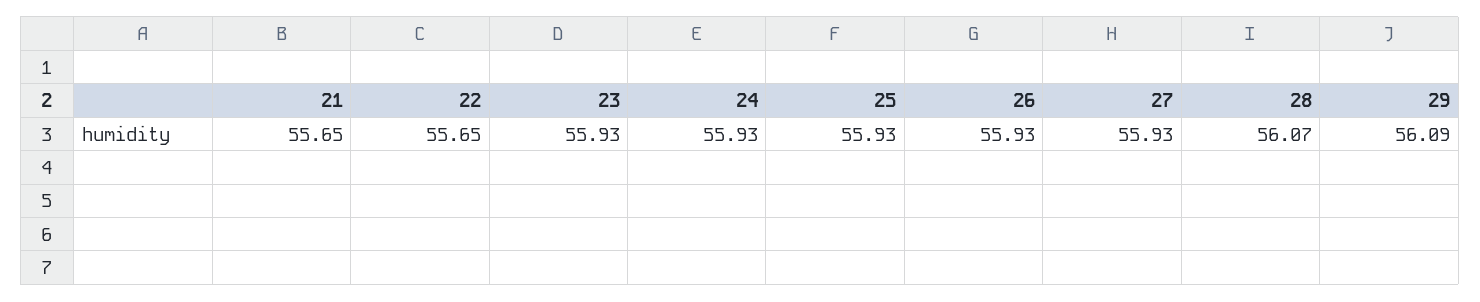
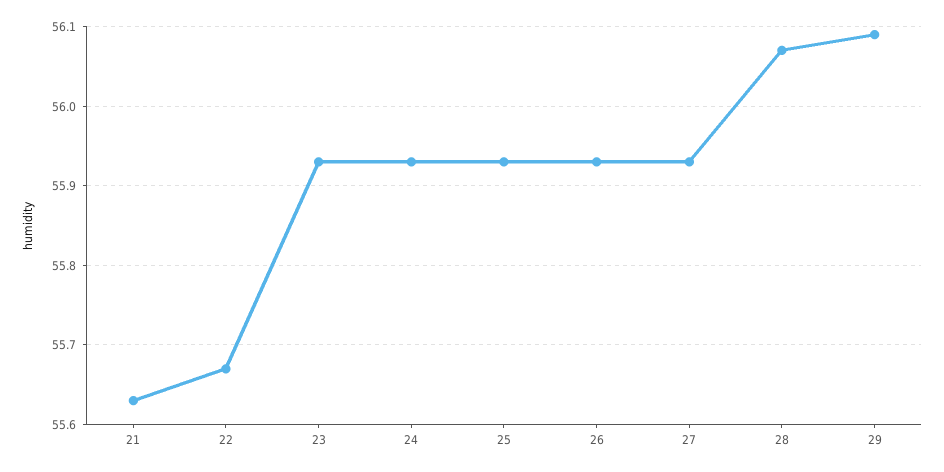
21: 55.65 -> 55.63
22: 55.65 -> 55.67

